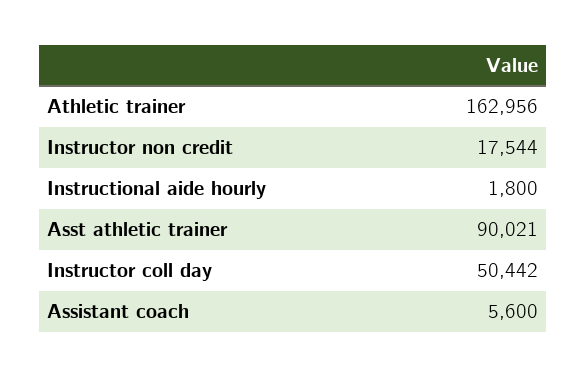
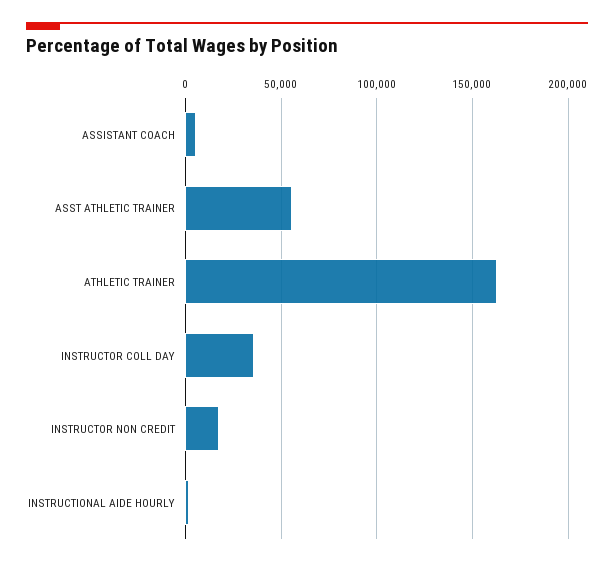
Asst athletic trainer: 90021 -> 55000
Instructor coll day: 50442 -> 35000

